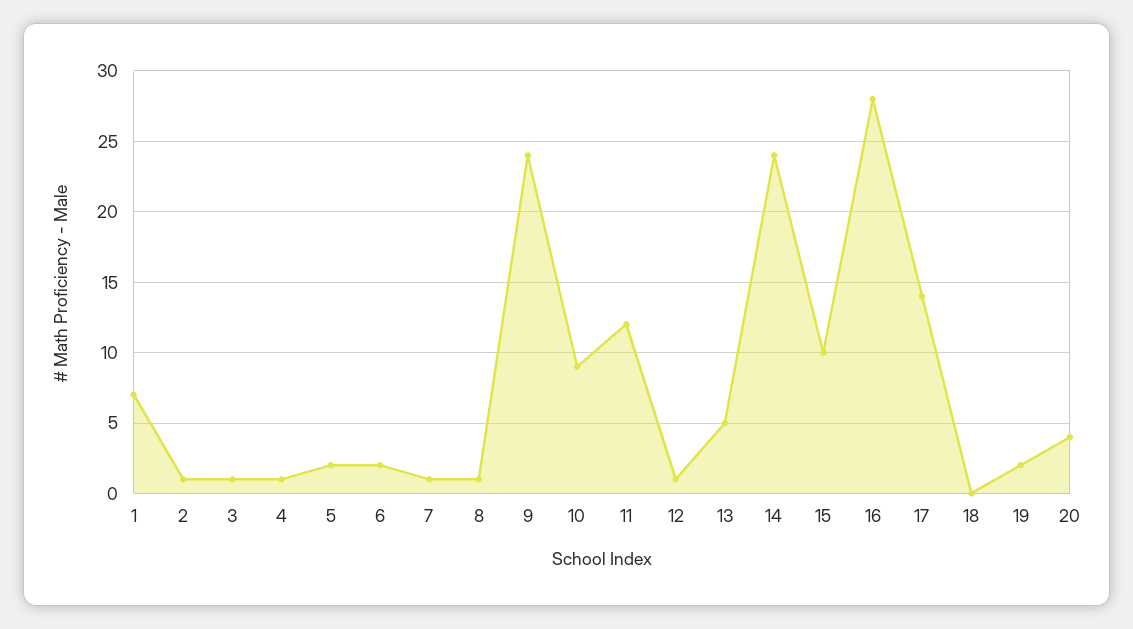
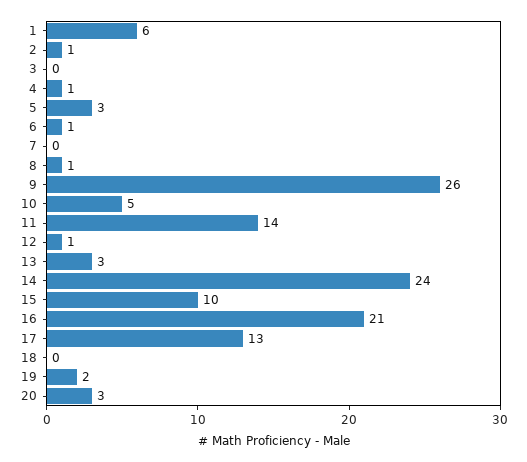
1: 7 -> 6
3: 1 -> 0
5: 2 -> 3
6: 2 -> 1
7: 1 -> 0
9: 24 -> 26
10: 9 -> 5
11: 12 -> 14
13: 5 -> 3
16: 28 -> 21
17: 14 -> 13
20: 4 -> 3

